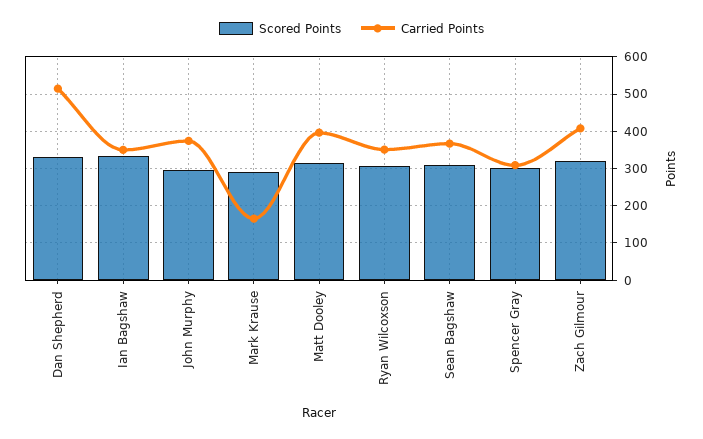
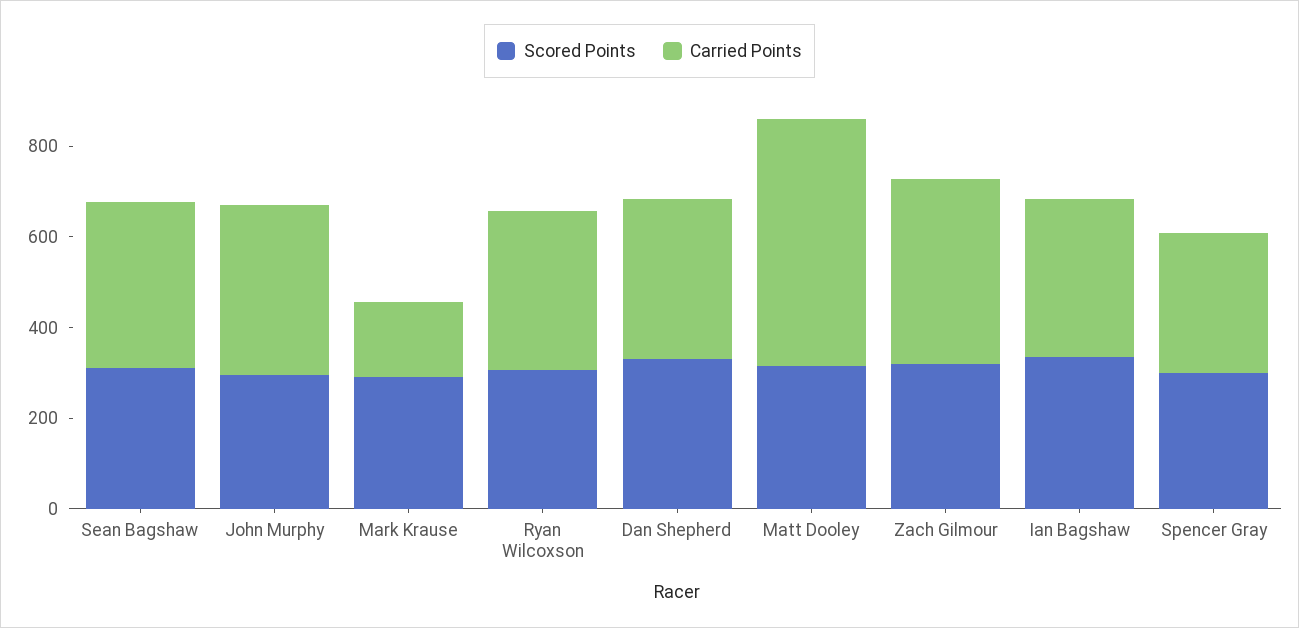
Carried Points, Dan Shepherd: 520 -> 350
Carried Points, Matt Dooley: 400 -> 550

